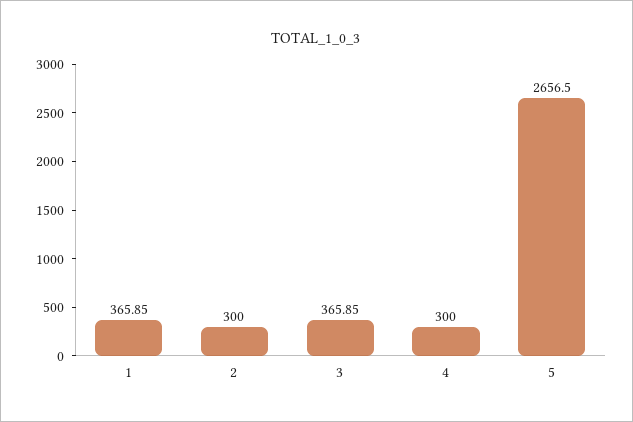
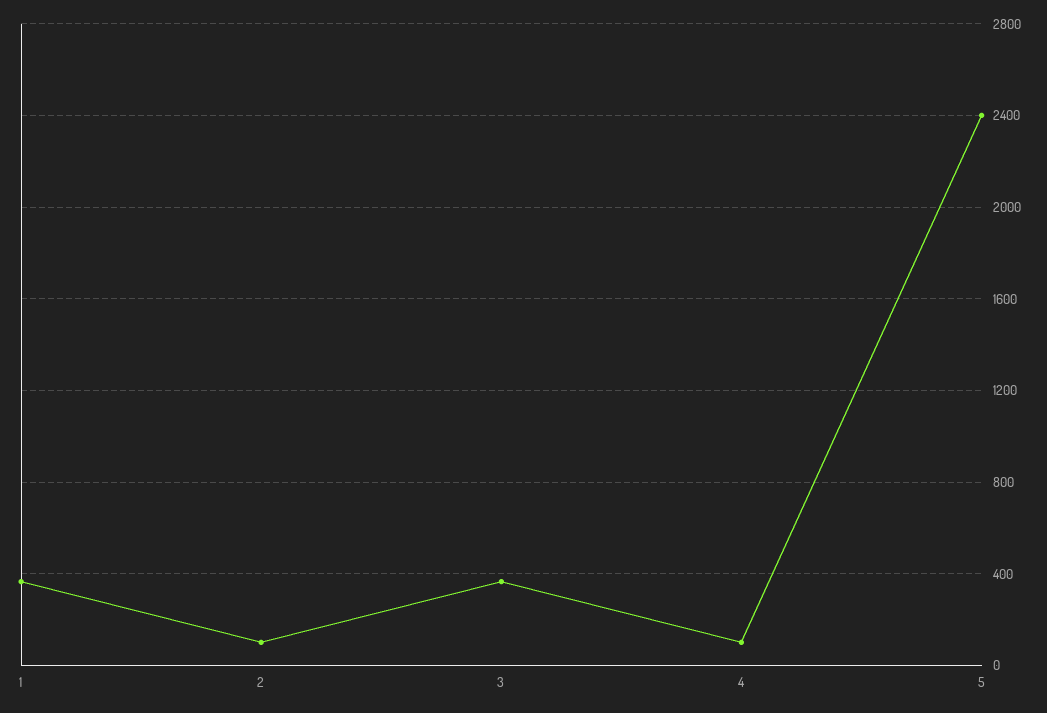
2: 300 -> 100
4: 300 -> 100
5: 2656.5 -> 2400

